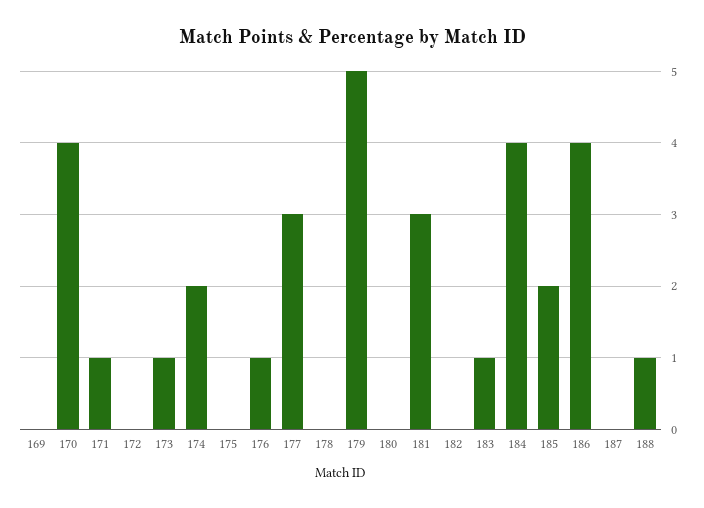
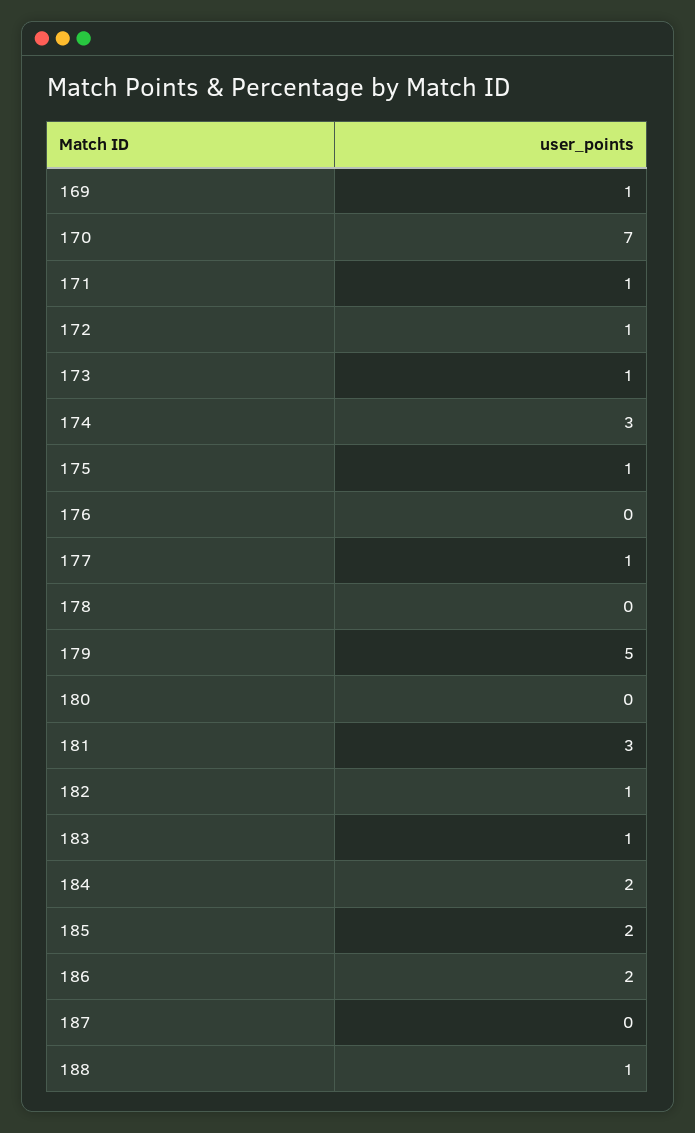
169: 0 -> 1
170: 4 -> 7
172: 0 -> 1
174: 2 -> 3
175: 0 -> 1
176: 1 -> 0
177: 3 -> 1
182: 0 -> 1
184: 4 -> 2
186: 4 -> 2

